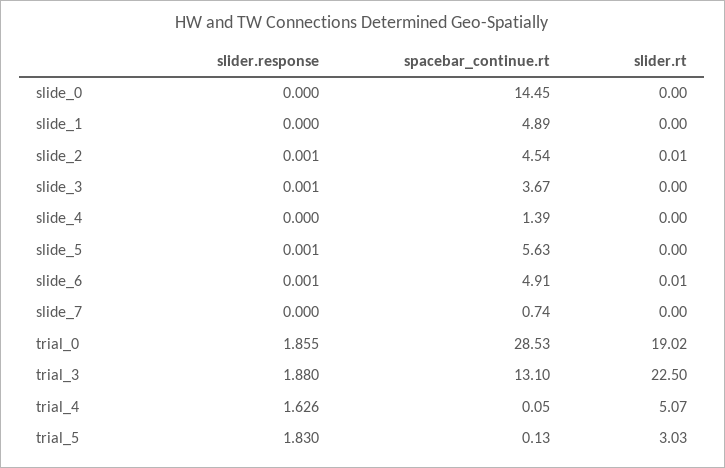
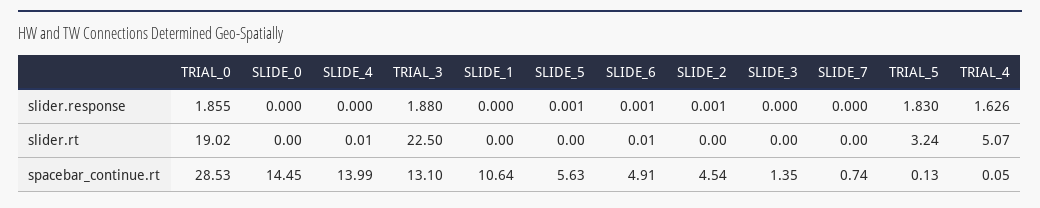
spacebar_continue.rt, slide_1: 4.89 -> 10.64
slider.rt, slide_2: 0.01 -> 0
slider.response, slide_3: 0.001 -> 0
spacebar_continue.rt, slide_3: 3.67 -> 1.35
spacebar_continue.rt, slide_4: 1.39 -> 13.99
slider.rt, slide_4: 0 -> 0.01
slider.rt, trial_5: 3.03 -> 3.24

